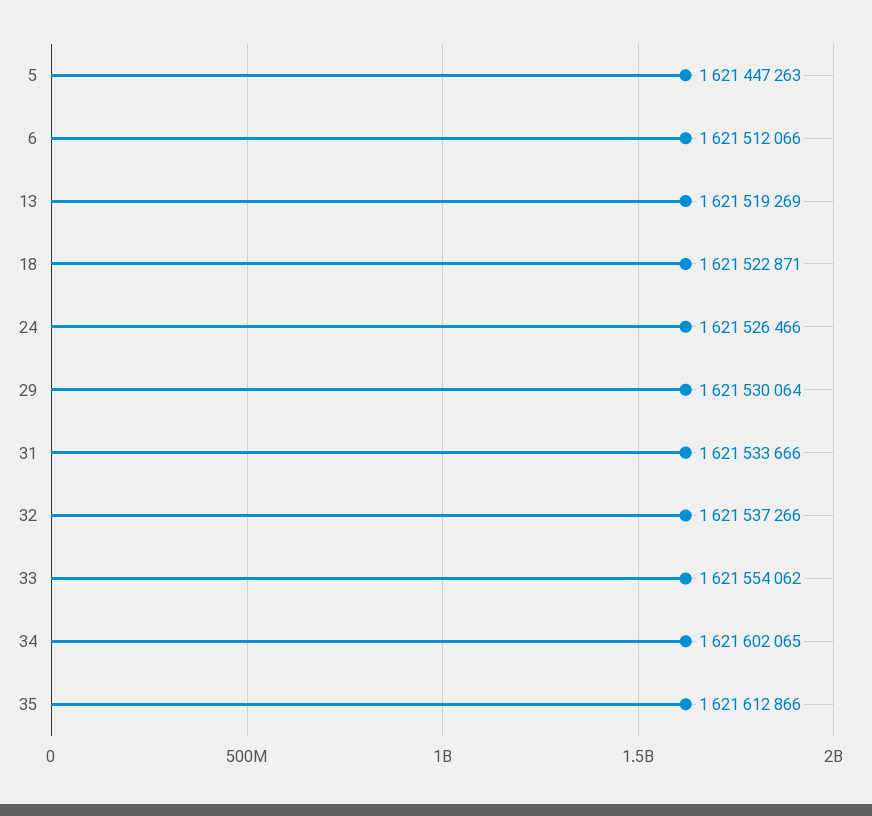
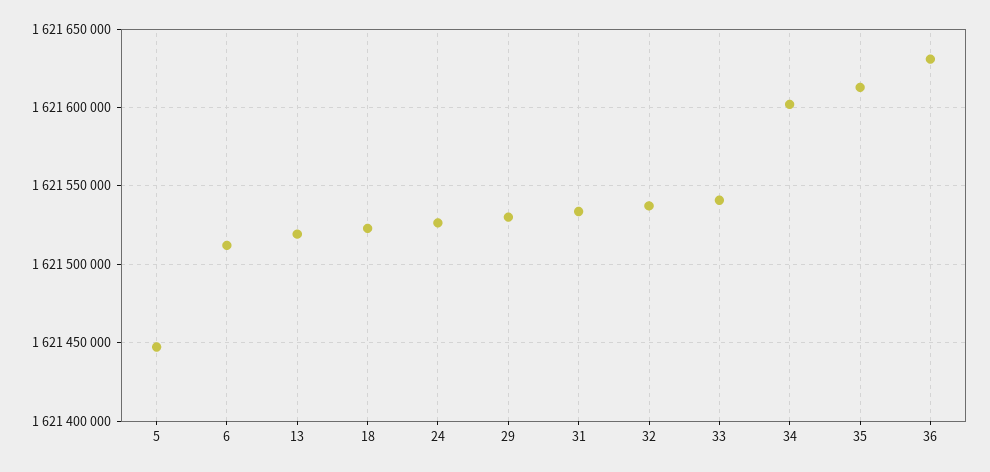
33: 1621554062 -> 1621540000
36: none -> 1621630000

